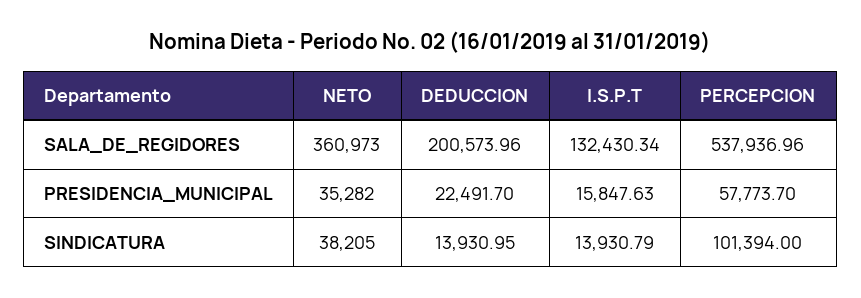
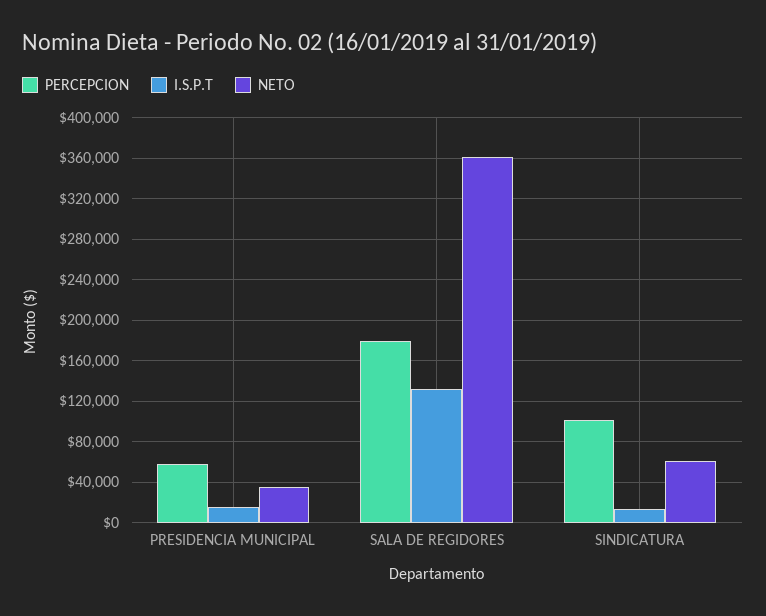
DEDUCCION, SALA_DE_REGIDORES: 200573.96 -> none
PERCEPCION, SALA_DE_REGIDORES: 537936.96 -> 180000
DEDUCCION, PRESIDENCIA_MUNICIPAL: 22491.7 -> none
NETO, SINDICATURA: 38205 -> 60000
DEDUCCION, SINDICATURA: 13930.95 -> none

